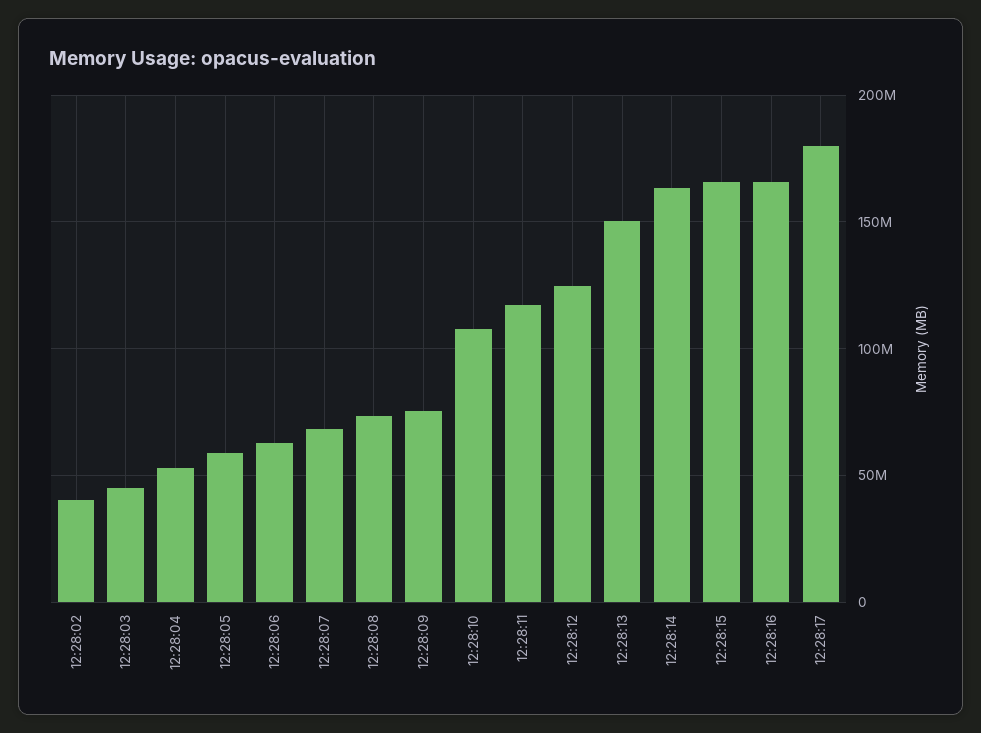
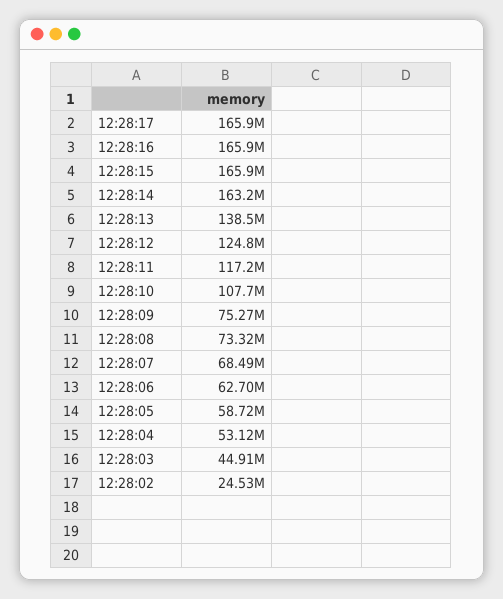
12:28:02: 40000000 -> 24530000
12:28:13: 150000000 -> 138500000
12:28:17: 180000000 -> 165900000

